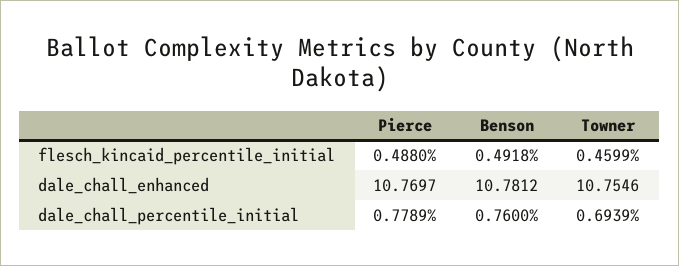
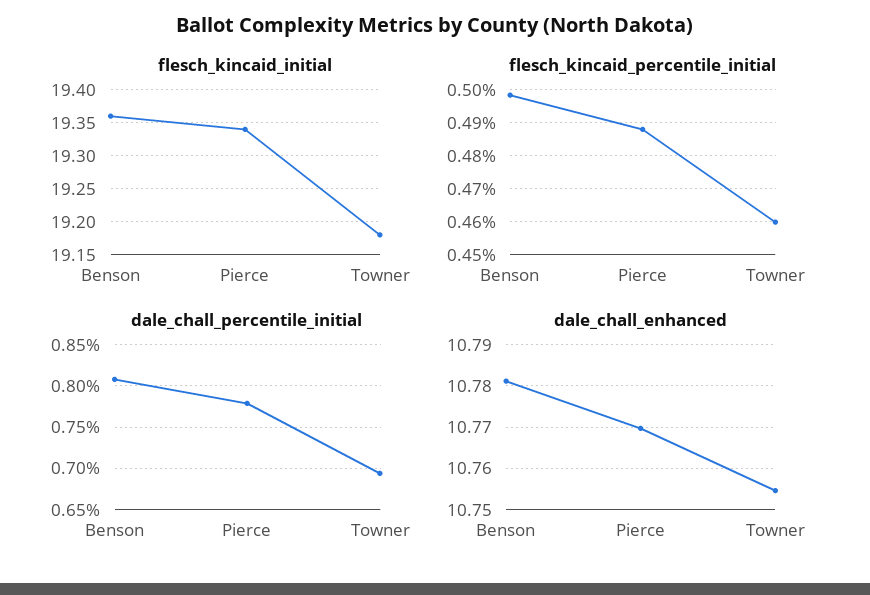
flesch_kincaid_percentile_initial, Benson: 0.4918 -> 0.498
dale_chall_percentile_initial, Benson: 0.76 -> 0.81
flesch_kincaid_initial, Benson: none -> 19.36
flesch_kincaid_initial, Pierce: none -> 19.34
flesch_kincaid_initial, Towner: none -> 19.18

